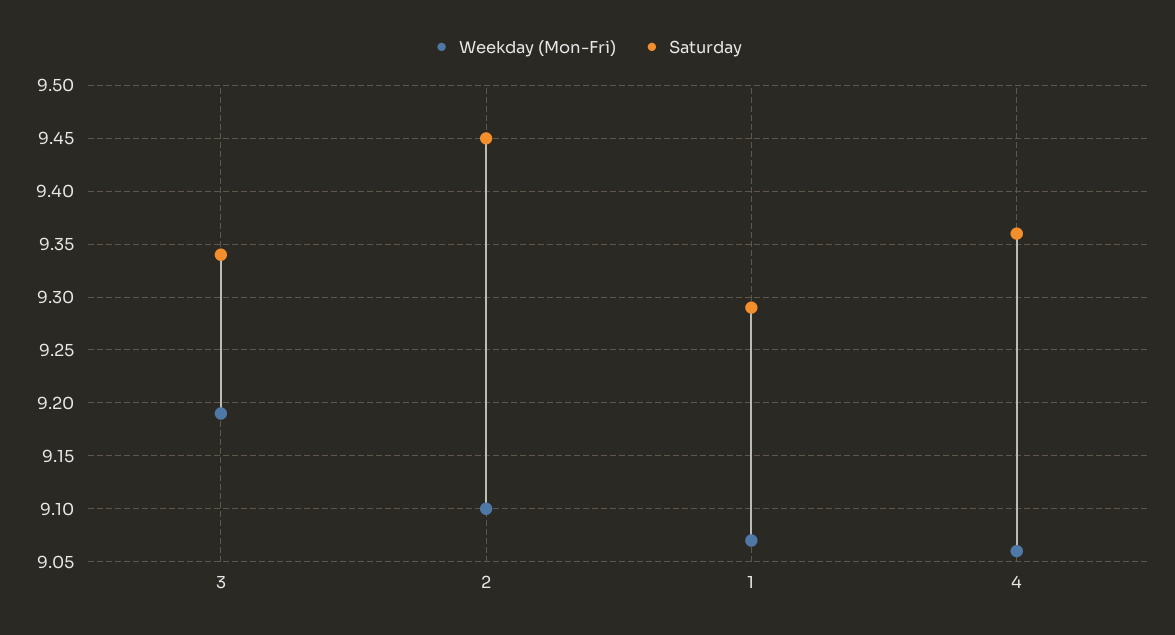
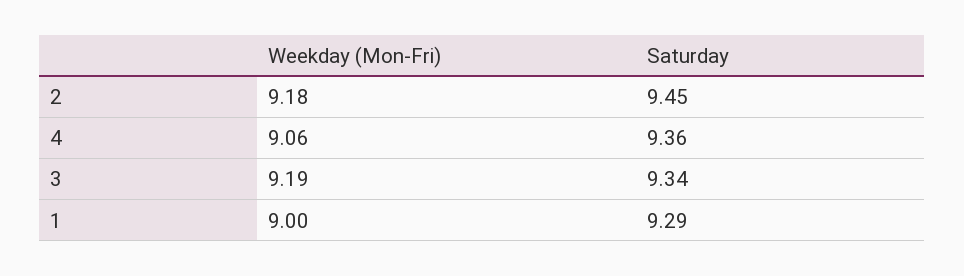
Weekday (Mon-Fri), 2: 9.1 -> 9.18
Weekday (Mon-Fri), 1: 9.07 -> 9

